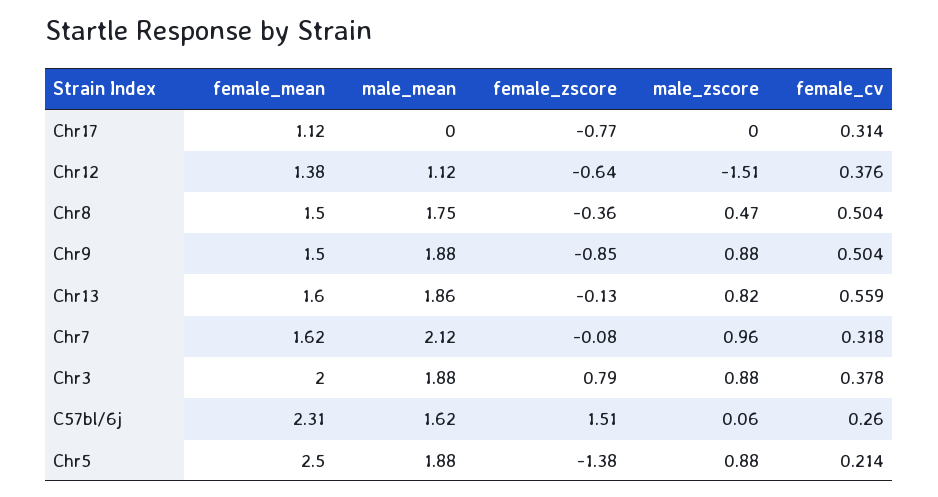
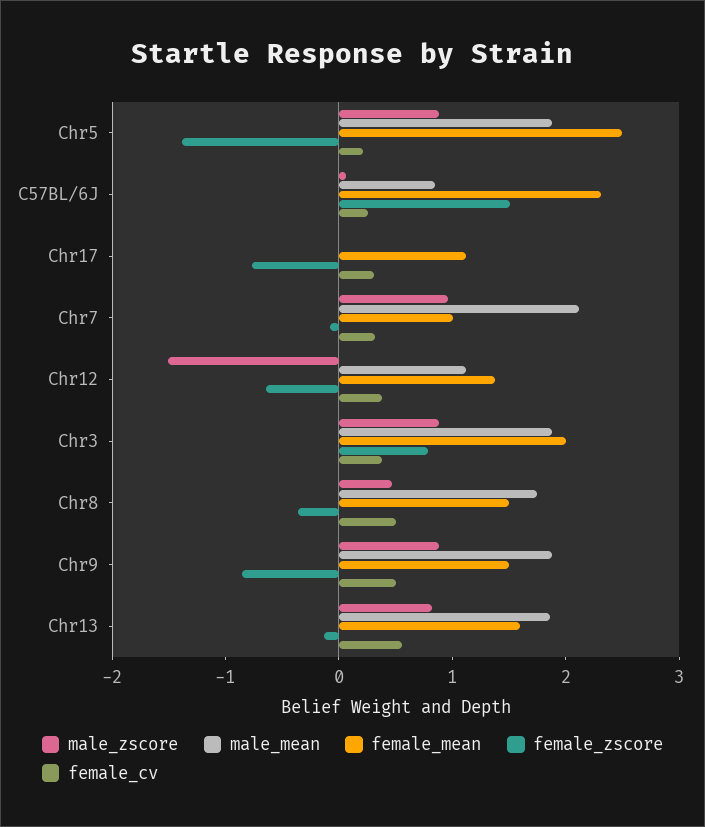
female_mean, Chr7: 1.62 -> 1
male_mean, C57bl/6j: 1.62 -> 0.8

